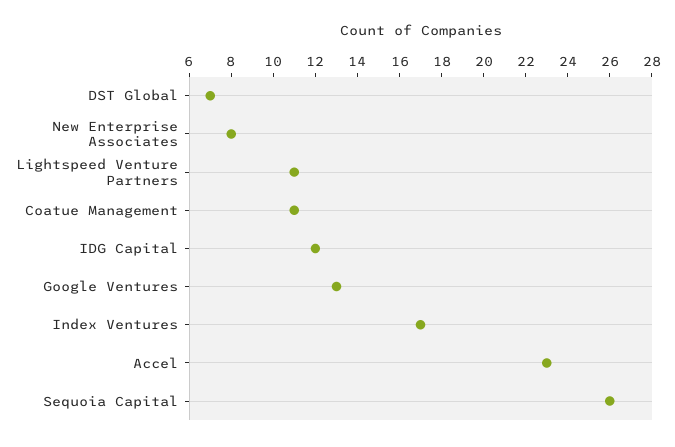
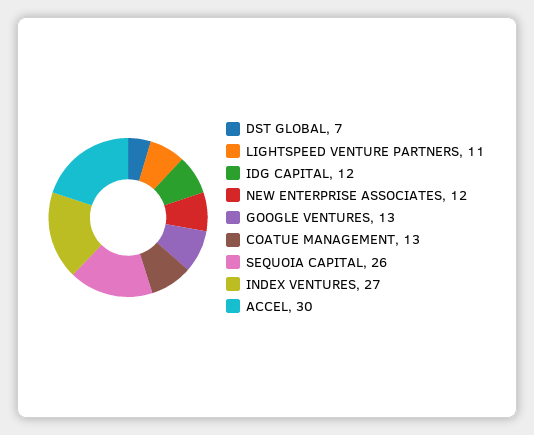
New Enterprise Associates: 8 -> 12
Coatue Management: 11 -> 13
Index Ventures: 17 -> 27
Accel: 23 -> 30

